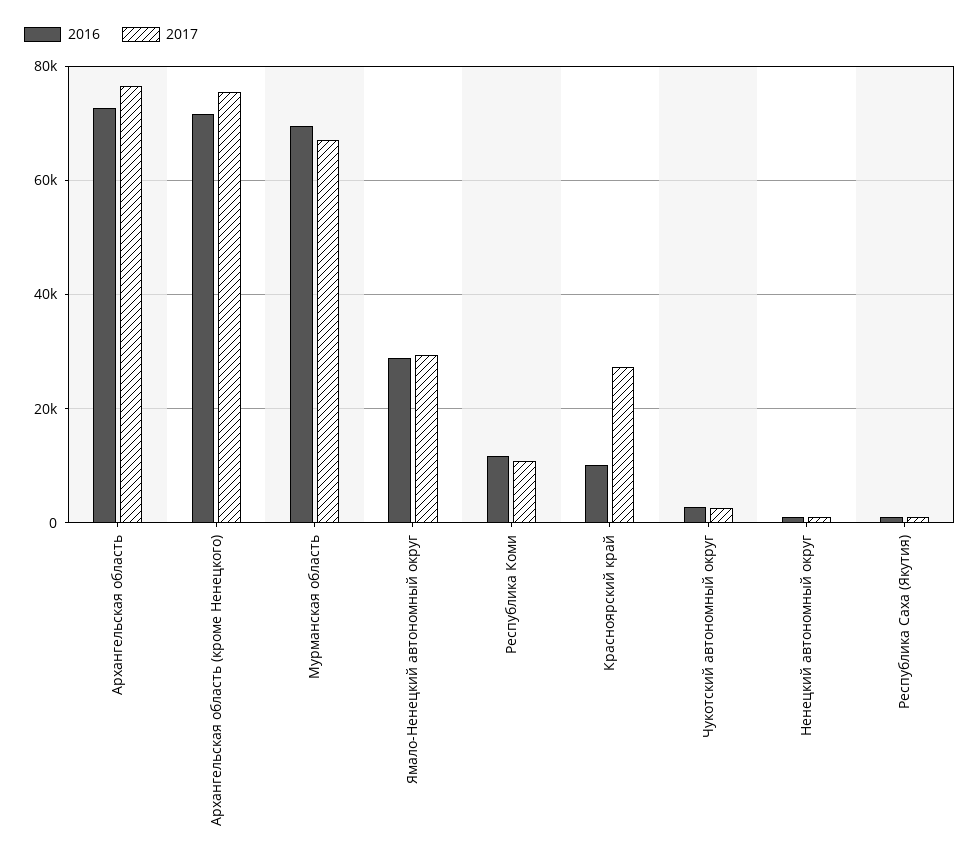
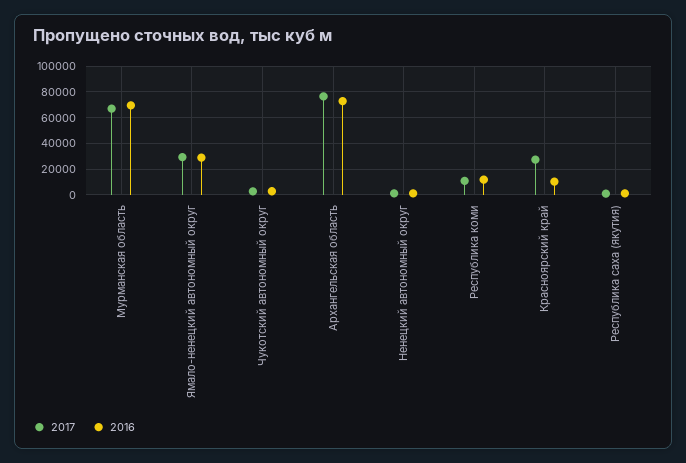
2016, Архангельская область (кроме Ненецкого): 72000 -> none
2017, Архангельская область (кроме Ненецкого): 76000 -> none

